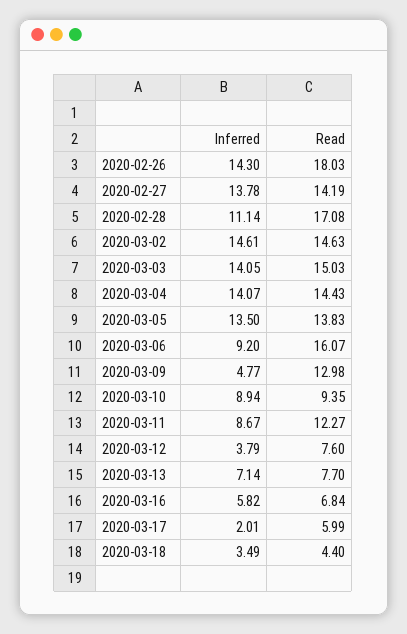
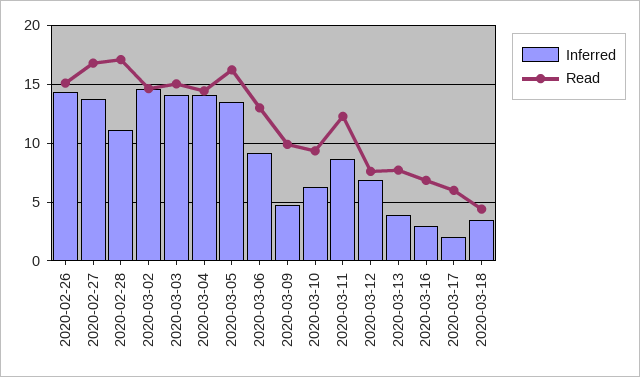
Read, 2020-02-26: 18.03 -> 15
Read, 2020-02-27: 14.19 -> 17
Read, 2020-03-05: 13.83 -> 16
Read, 2020-03-06: 16.07 -> 13
Read, 2020-03-09: 12.98 -> 10
Inferred, 2020-03-10: 8.94 -> 6
Inferred, 2020-03-12: 3.79 -> 7
Inferred, 2020-03-13: 7.14 -> 4
Inferred, 2020-03-16: 5.82 -> 3

